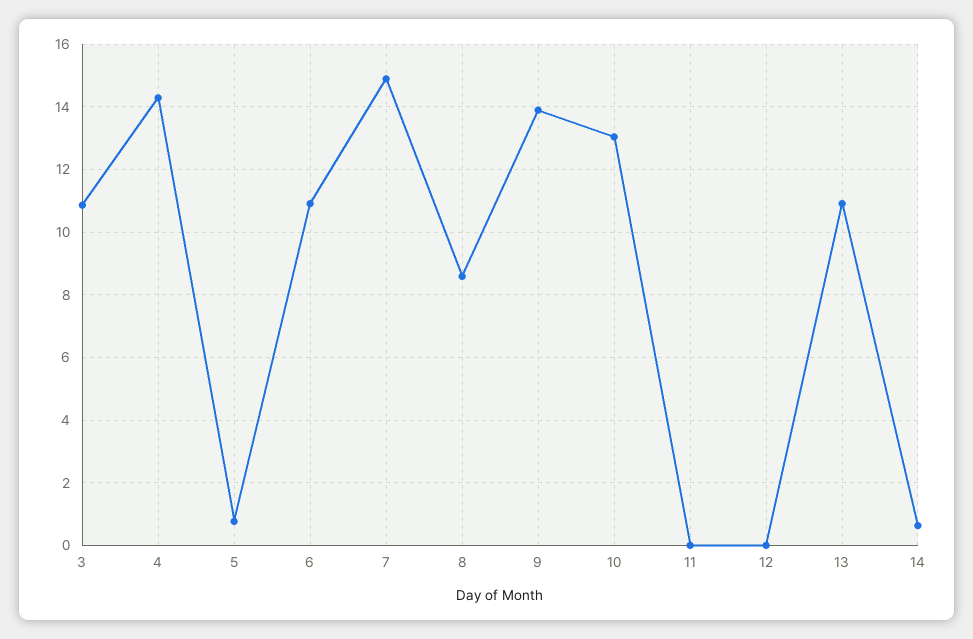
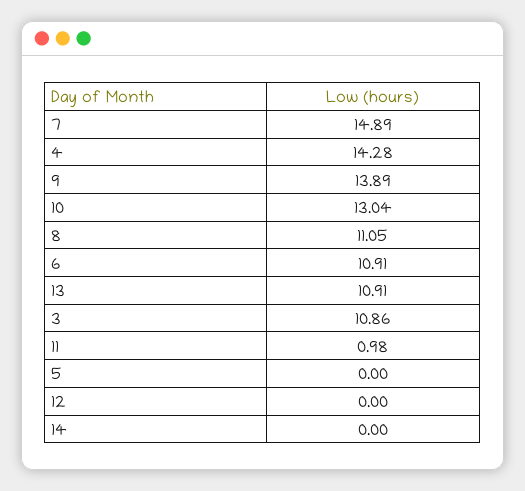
5: 0.8 -> 0
8: 8.6 -> 11.05
11: 0 -> 0.98
14: 0.6 -> 0

